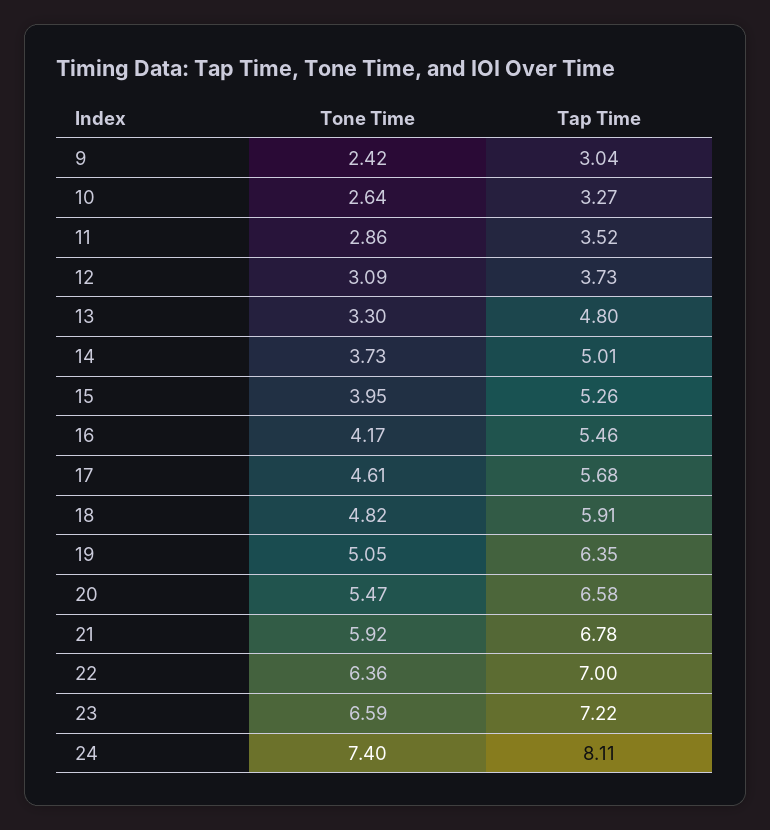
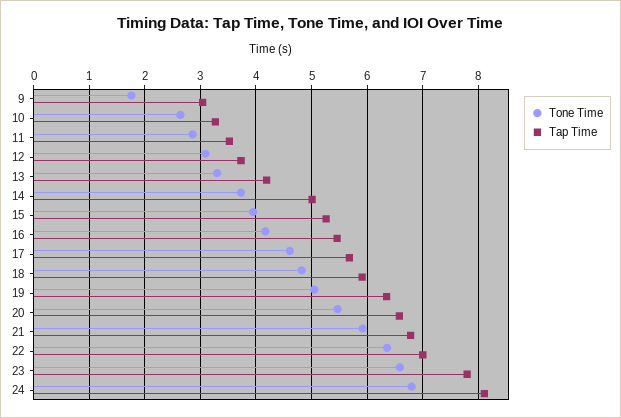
Tone Time, 9: 2.42 -> 1.8
Tap Time, 13: 4.8 -> 4.2
Tap Time, 23: 7.22 -> 7.8
Tone Time, 24: 7.4 -> 6.8

